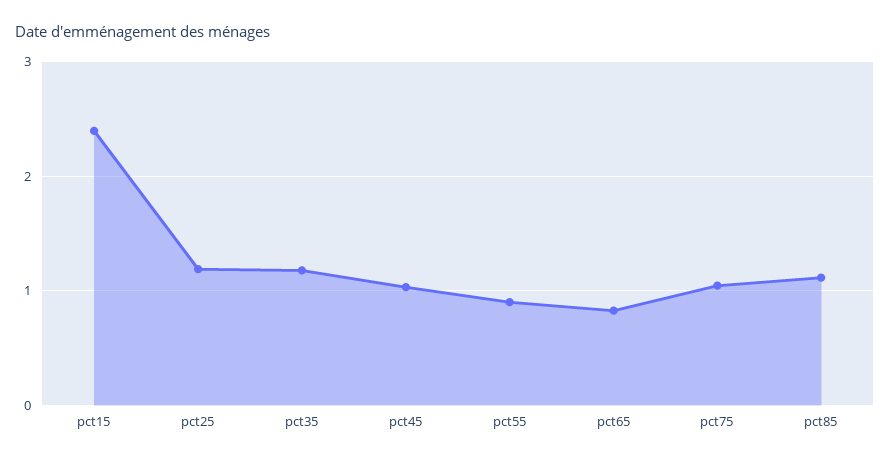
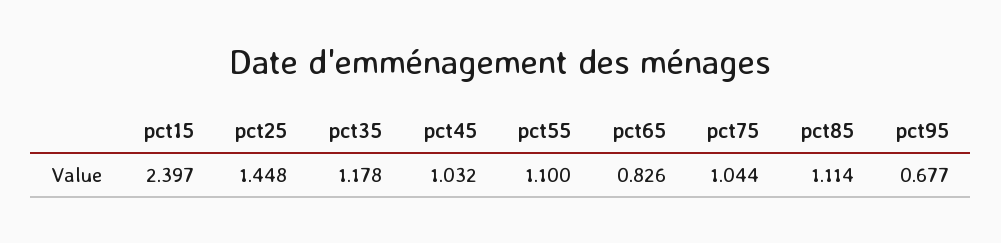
pct25: 1.2 -> 1.448
pct55: 0.9 -> 1.1
pct95: none -> 0.677

